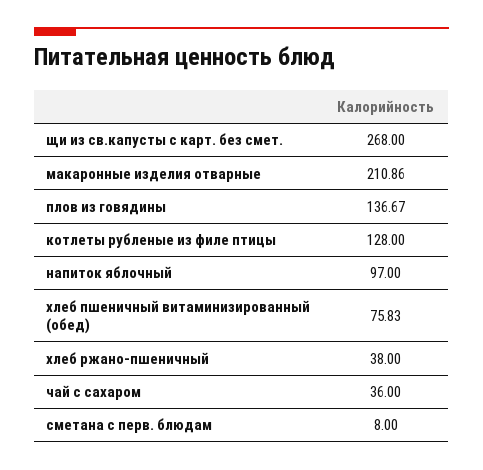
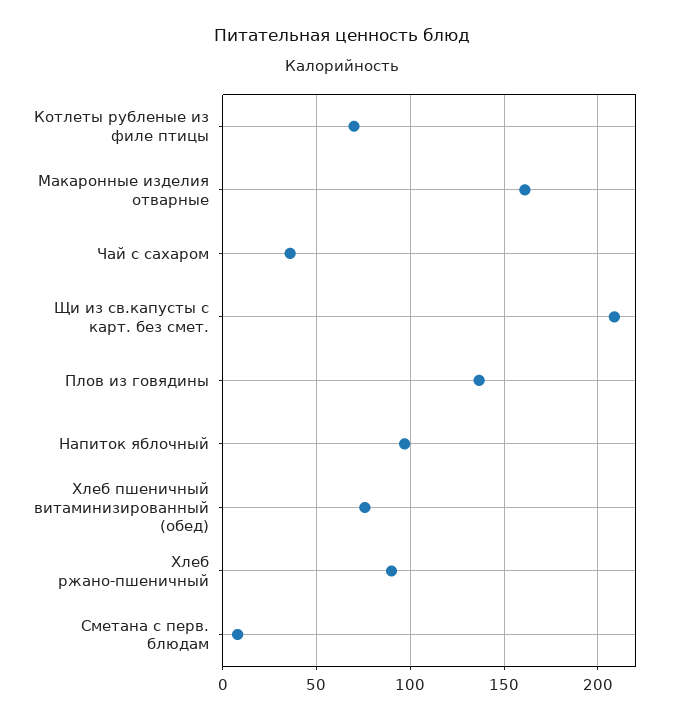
щи из св.капусты с карт. без смет.: 268 -> 210
макаронные изделия отварные: 210.86 -> 160
котлеты рубленые из филе птицы: 128 -> 70
хлеб ржано-пшеничный: 38 -> 90

